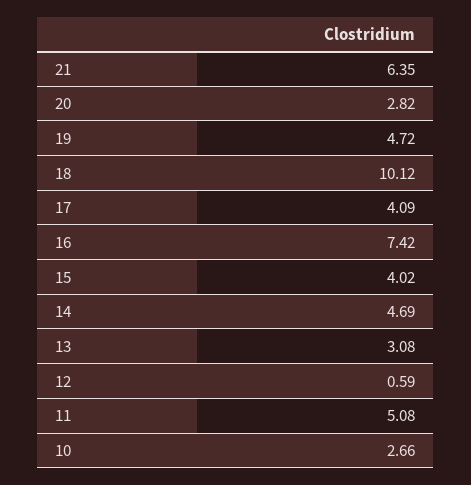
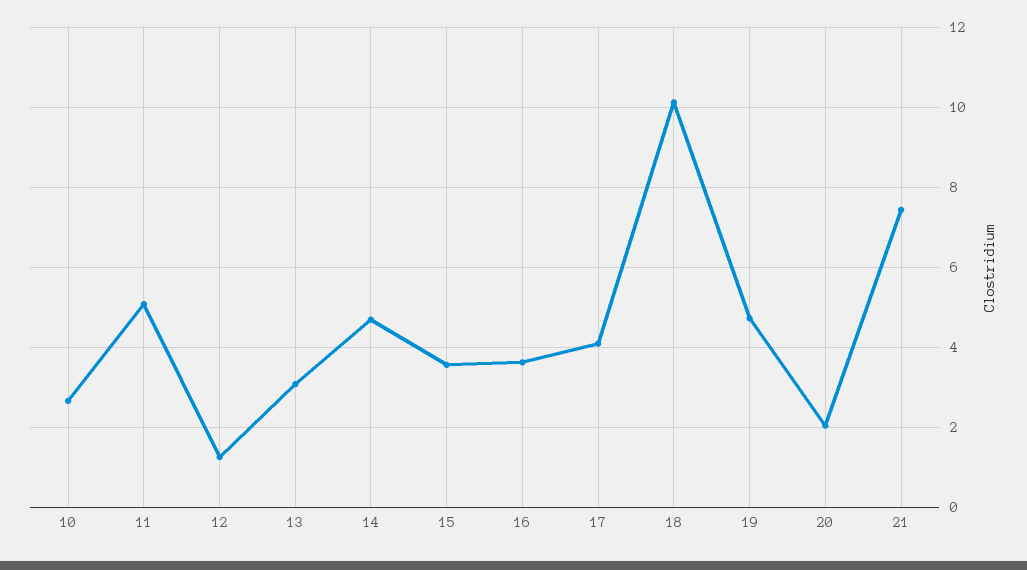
21: 6.35 -> 7.4
20: 2.82 -> 2
16: 7.42 -> 3.6
15: 4.02 -> 3.6
12: 0.59 -> 1.2

